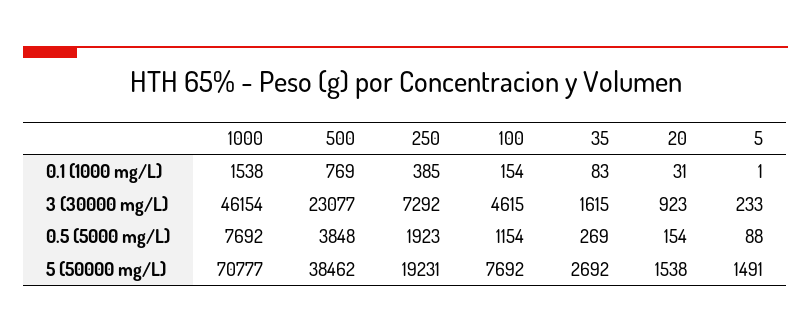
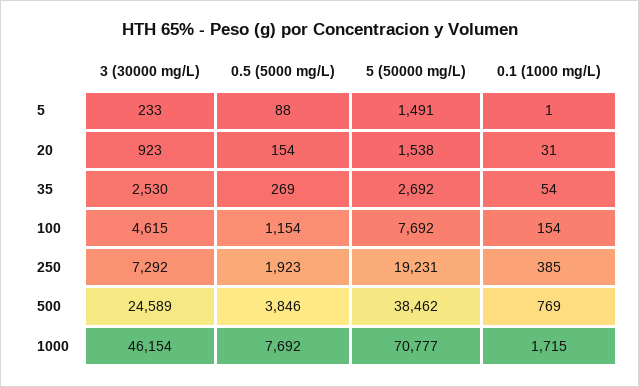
1000, 0.1 (1000 mg/L): 1538 -> 1715
35, 0.1 (1000 mg/L): 83 -> 54
500, 3 (30000 mg/L): 23077 -> 24589
35, 3 (30000 mg/L): 1615 -> 2530
500, 0.5 (5000 mg/L): 3848 -> 3846

